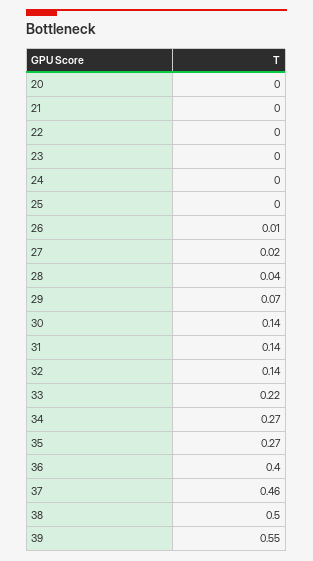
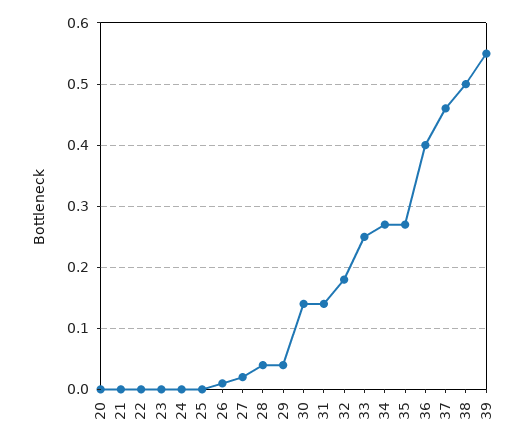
29: 0.07 -> 0.04
32: 0.14 -> 0.18
33: 0.22 -> 0.25

